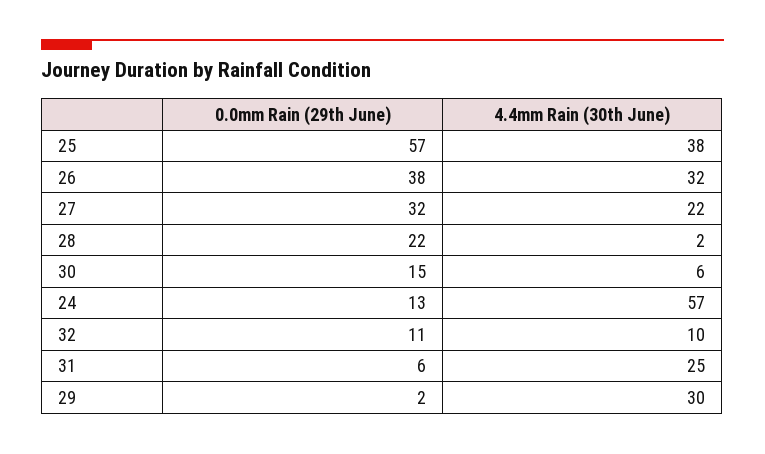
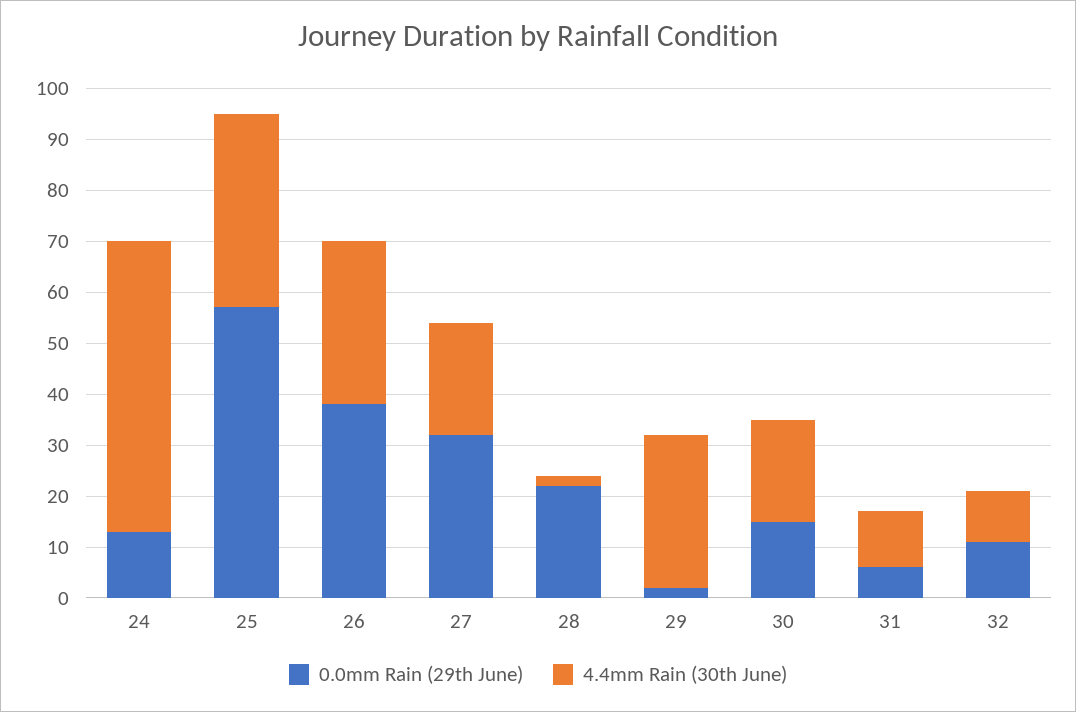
4.4mm Rain (30th June), 30: 6 -> 20
4.4mm Rain (30th June), 31: 25 -> 10

